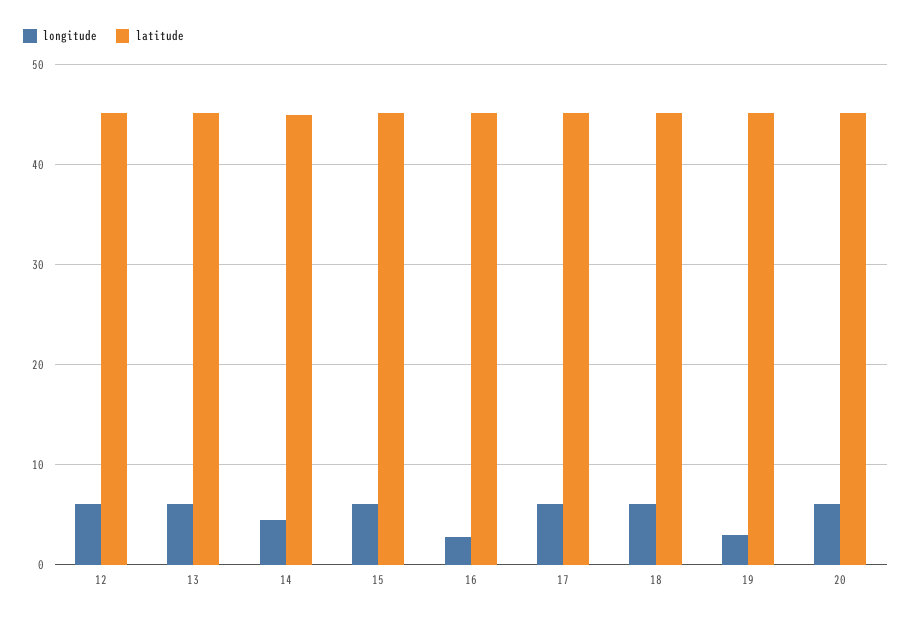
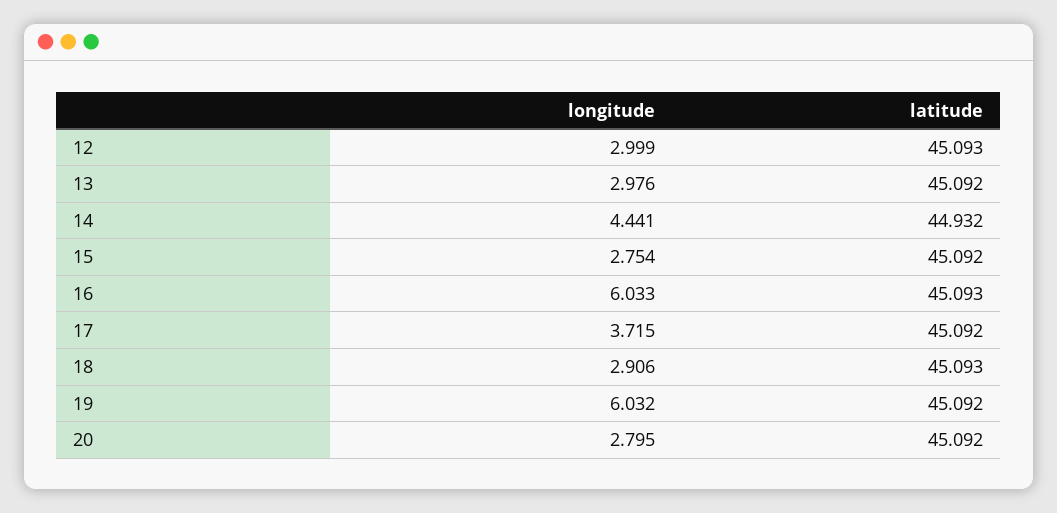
longitude, 12: 6 -> 2.999
longitude, 13: 6 -> 2.976
longitude, 15: 6 -> 2.754
longitude, 16: 3 -> 6.033
longitude, 17: 6 -> 3.715
longitude, 18: 6 -> 2.906
longitude, 19: 3 -> 6.032
longitude, 20: 6 -> 2.795

